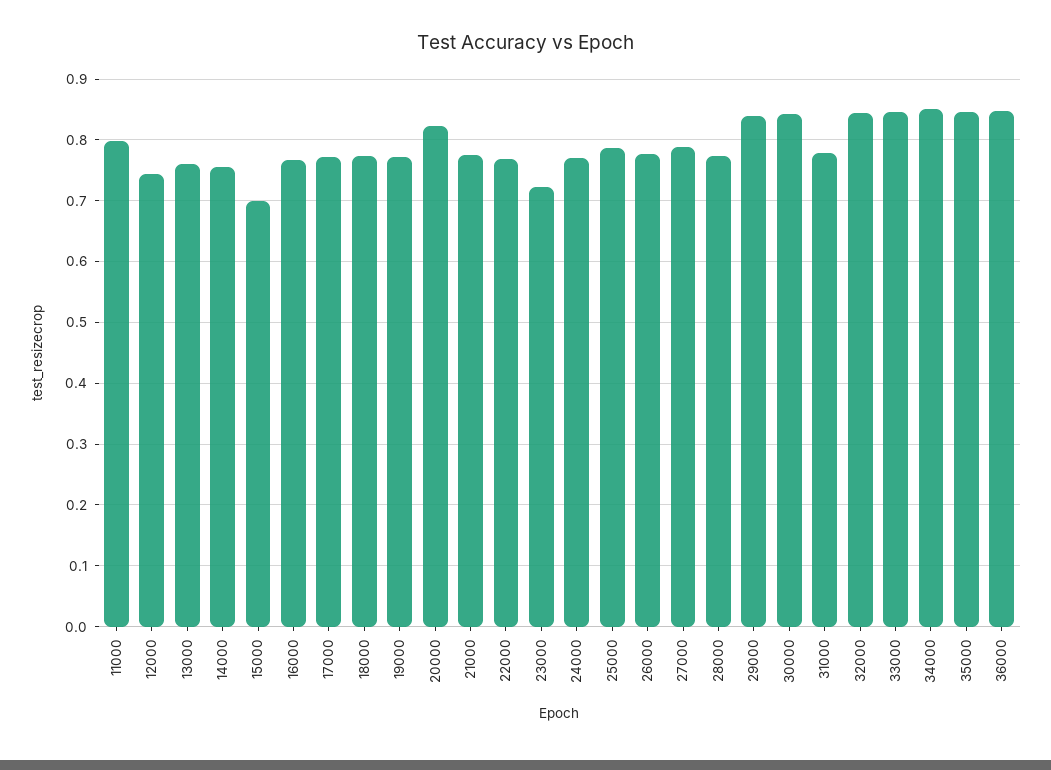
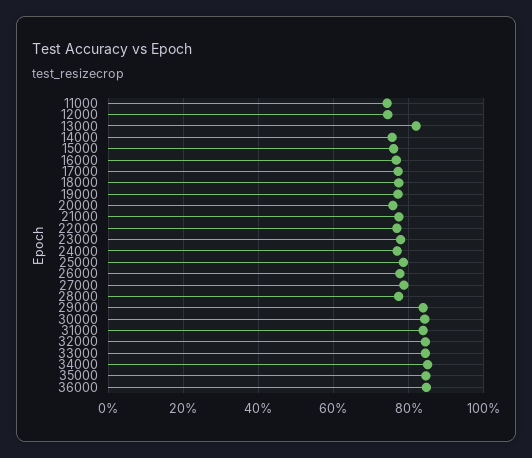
11000: 0.8 -> 0.74
13000: 0.76 -> 0.82
15000: 0.7 -> 0.76
20000: 0.82 -> 0.76
23000: 0.72 -> 0.78
31000: 0.78 -> 0.84

